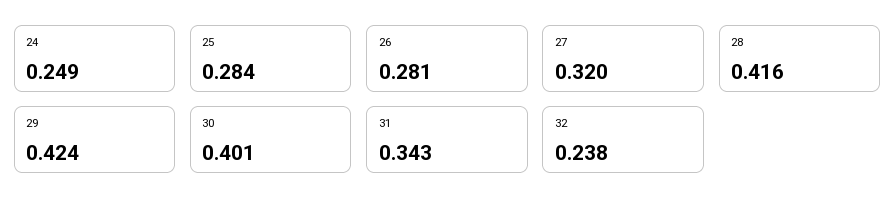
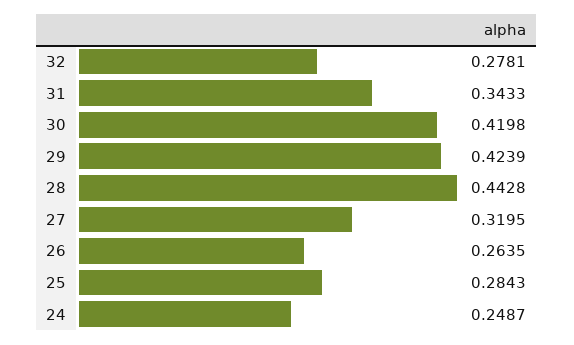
26: 0.281 -> 0.2635
28: 0.416 -> 0.4428
30: 0.401 -> 0.4198
32: 0.238 -> 0.2781

